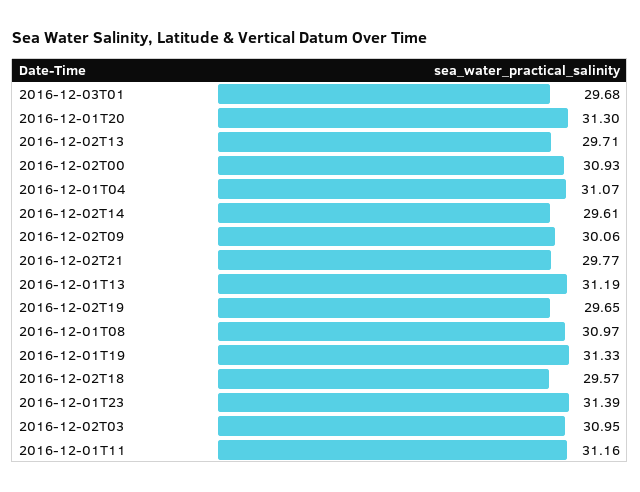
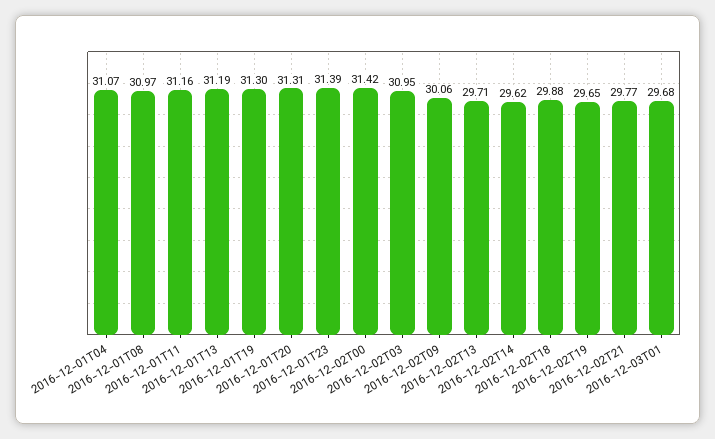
2016-12-01T20: 31.3 -> 31.31
2016-12-02T00: 30.93 -> 31.42
2016-12-02T14: 29.61 -> 29.62
2016-12-01T19: 31.33 -> 31.3
2016-12-02T18: 29.57 -> 29.88

